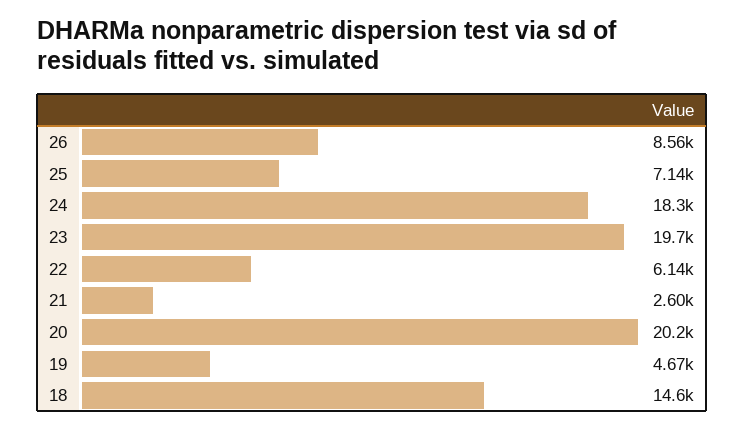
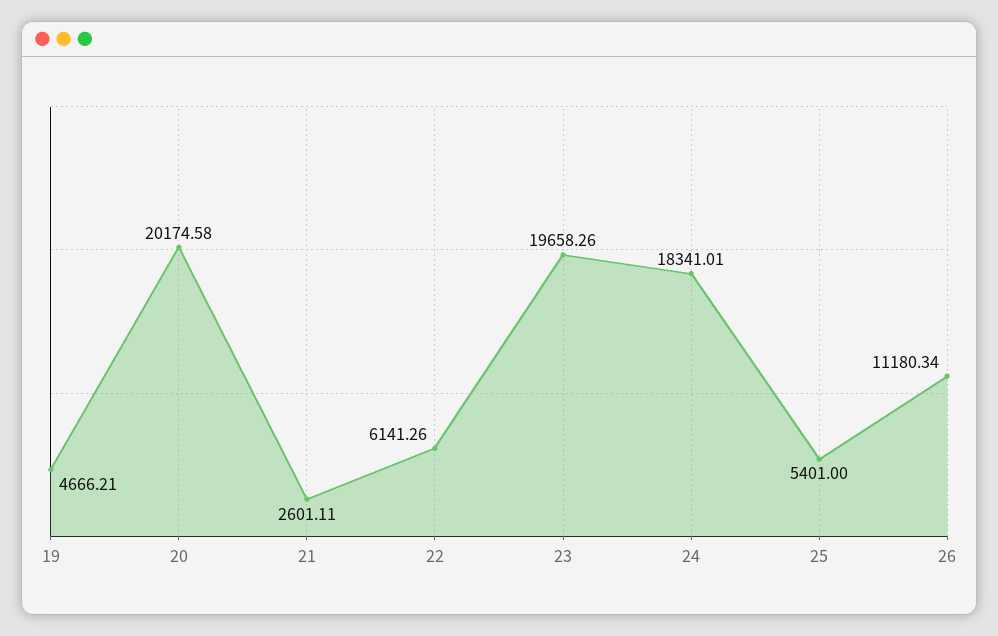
26: 8560 -> 11180.34
25: 7140 -> 5401
18: 14600 -> none

